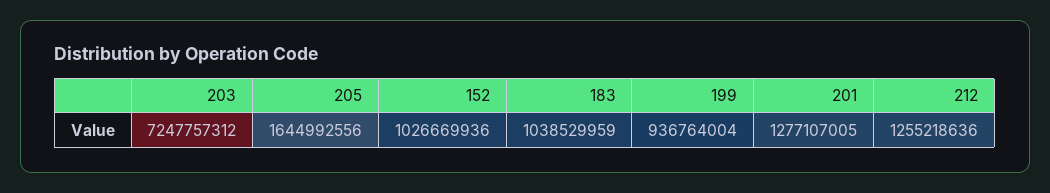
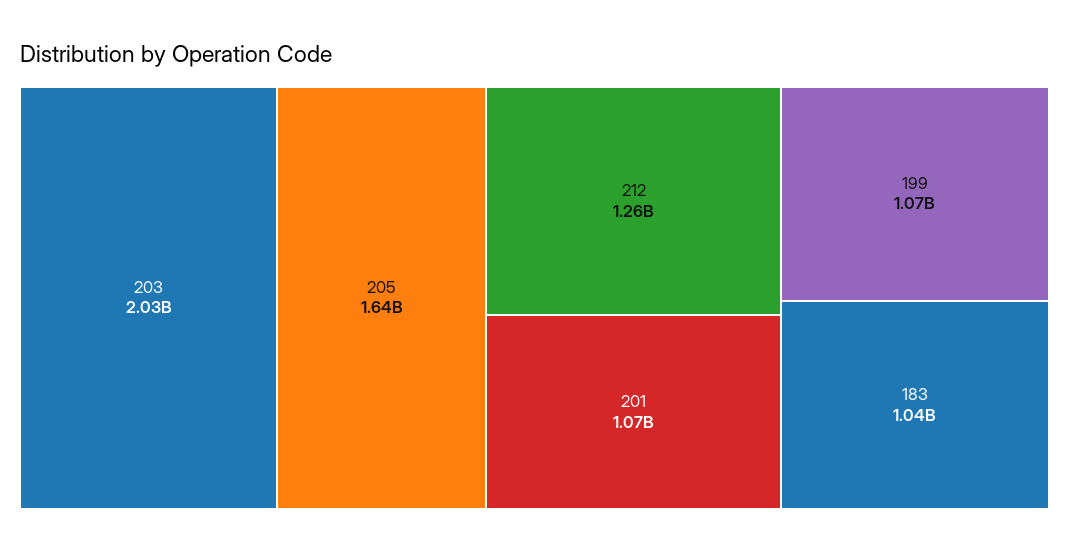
203: 7247757312 -> 2030000000
152: 1026669936 -> none
199: 936764004 -> 1070000000
201: 1277107005 -> 1070000000

